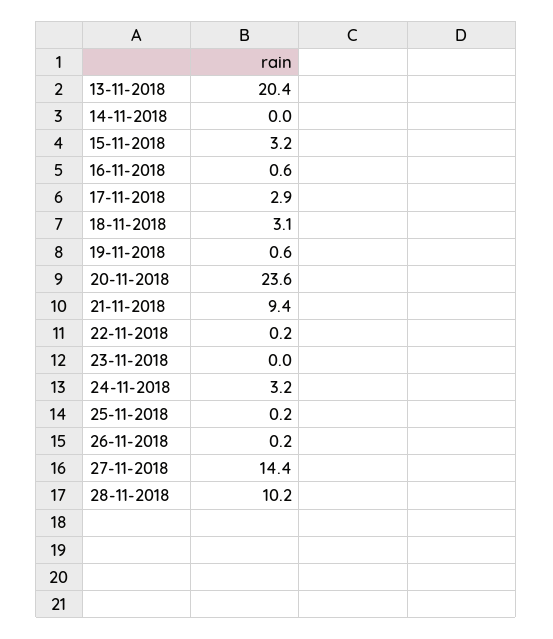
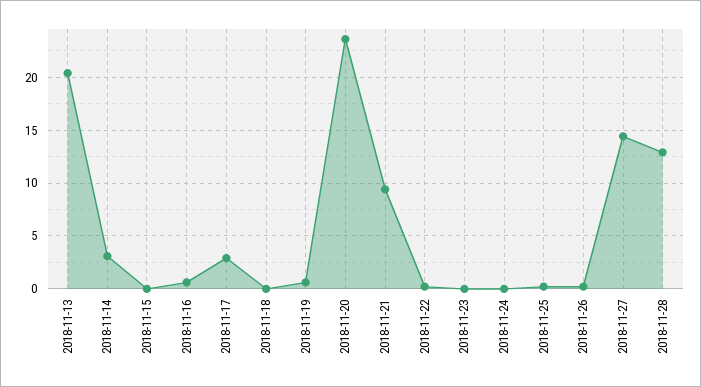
14-11-2018: 0 -> 3
15-11-2018: 3.2 -> 0
18-11-2018: 3.1 -> 0
24-11-2018: 3.2 -> 0
28-11-2018: 10.2 -> 13

